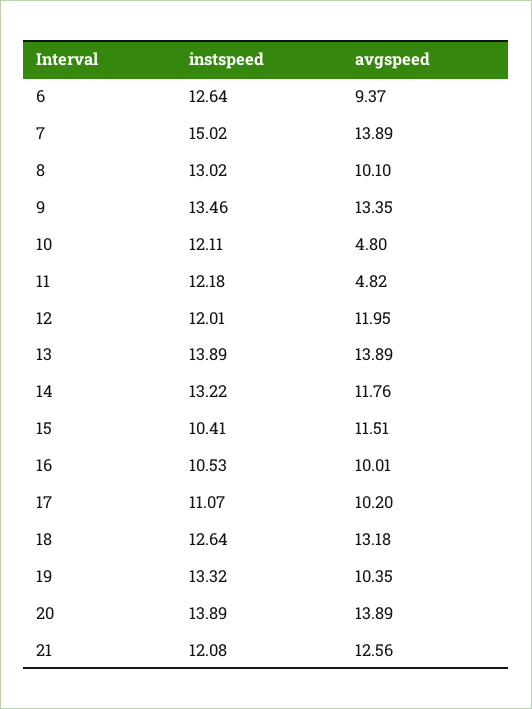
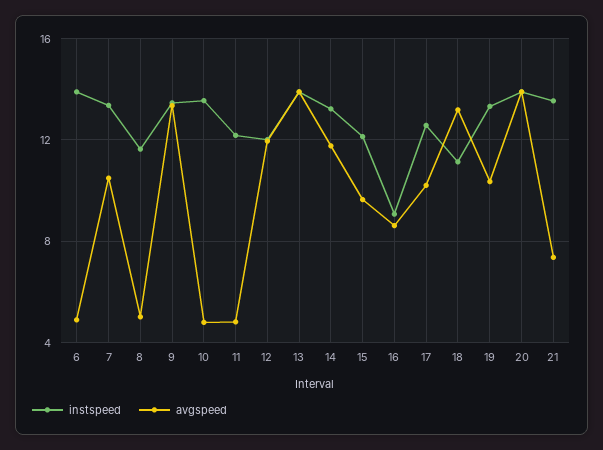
instspeed, 6: 12.64 -> 14
avgspeed, 6: 9.37 -> 5
instspeed, 7: 15.02 -> 13.5
avgspeed, 7: 13.89 -> 10.5
instspeed, 8: 13.02 -> 11.5
avgspeed, 8: 10.1 -> 5
instspeed, 10: 12.11 -> 13.5
instspeed, 15: 10.41 -> 12
avgspeed, 15: 11.51 -> 9.5
instspeed, 16: 10.53 -> 9
avgspeed, 16: 10.01 -> 8.5
instspeed, 17: 11.07 -> 12.5
instspeed, 18: 12.64 -> 11
instspeed, 21: 12.08 -> 13.5
avgspeed, 21: 12.56 -> 7.5

